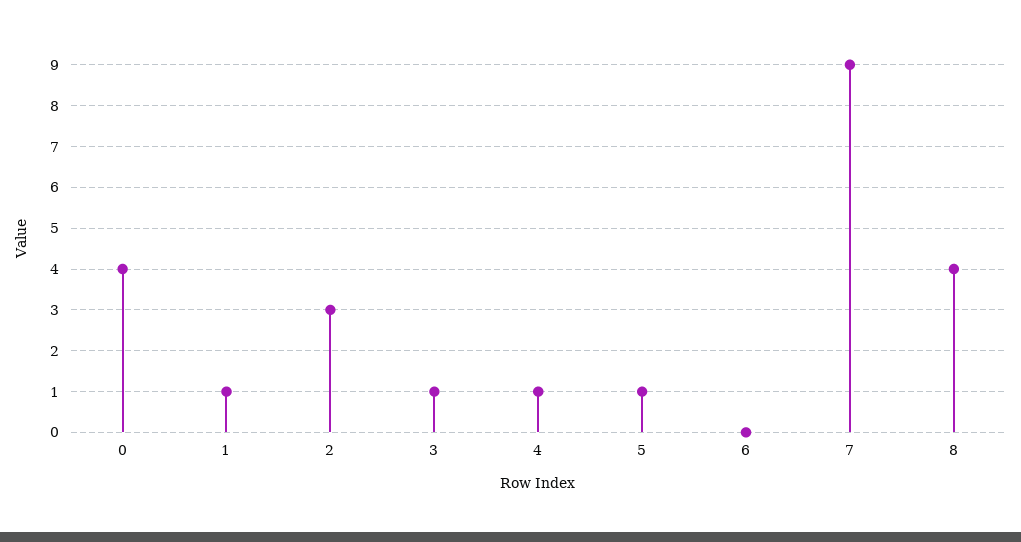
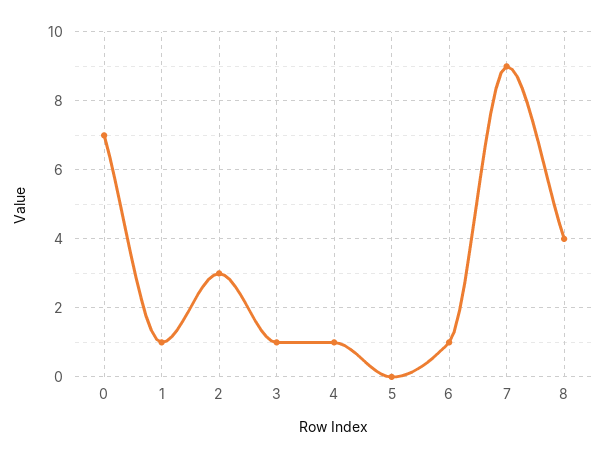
0: 4 -> 7
5: 1 -> 0
6: 0 -> 1

